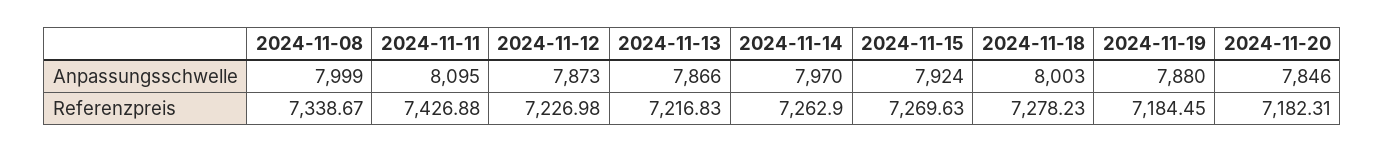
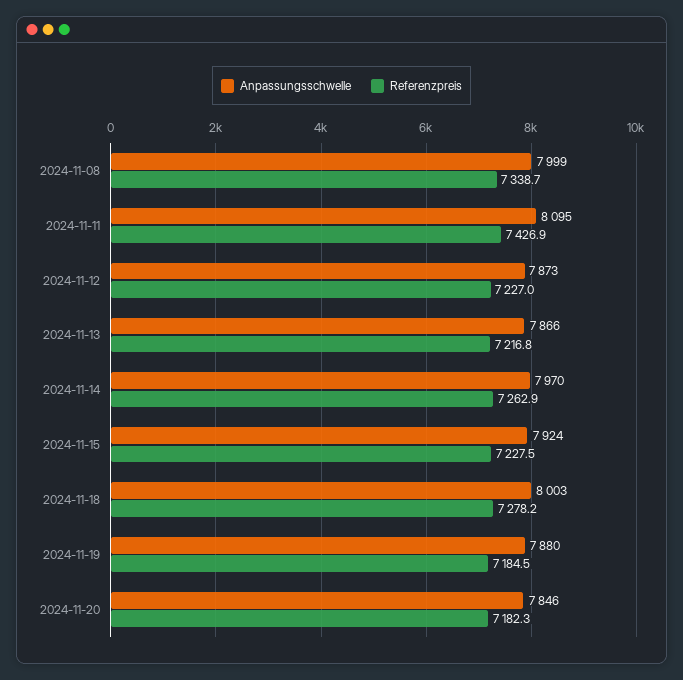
Referenzpreis, 2024-11-15: 7269.63 -> 7227.5

